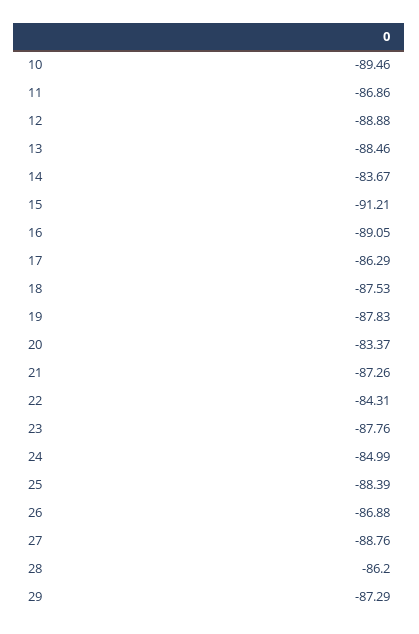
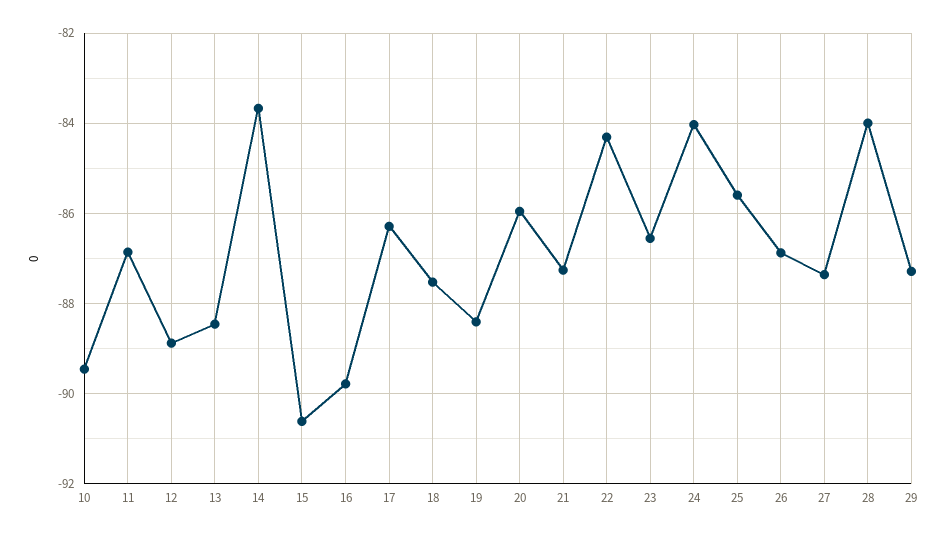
15: -91.21 -> -90.6
16: -89.05 -> -89.8
19: -87.83 -> -88.4
20: -83.37 -> -86
23: -87.76 -> -86.6
24: -84.99 -> -84
25: -88.39 -> -85.6
27: -88.76 -> -87.4
28: -86.2 -> -84

